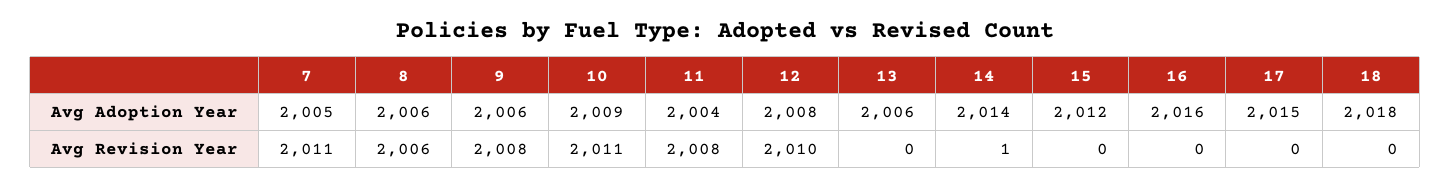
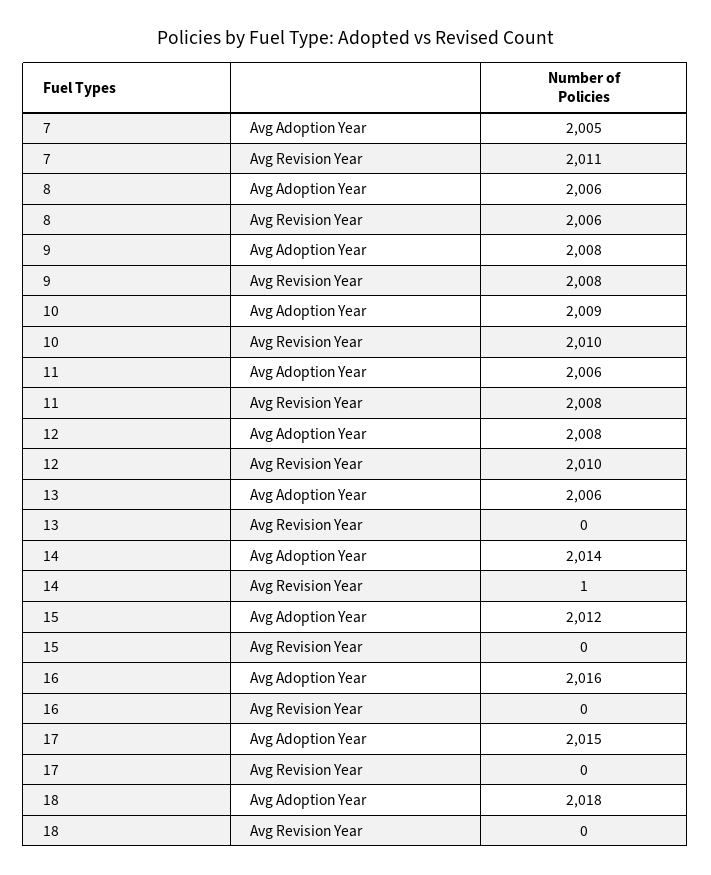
9, Avg Adoption Year: 2006 -> 2008
11, Avg Adoption Year: 2004 -> 2006
10, Avg Revision Year: 2011 -> 2010

